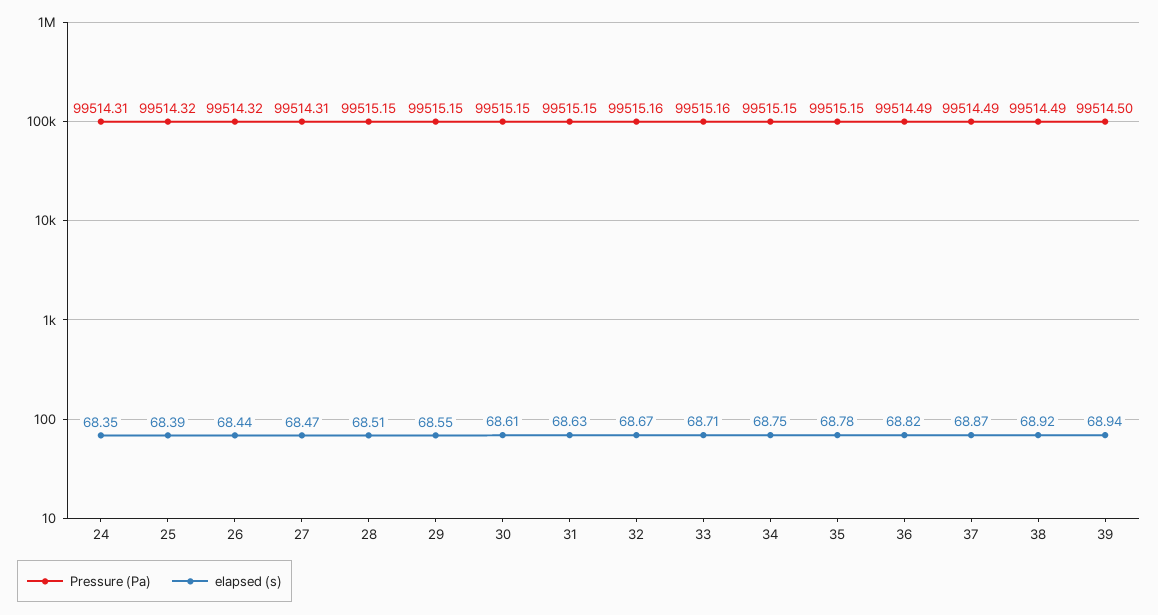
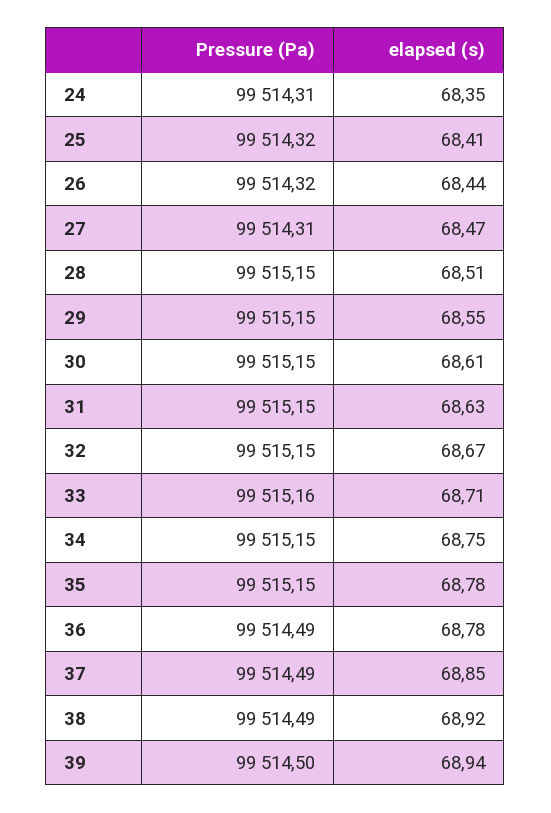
elapsed (s), 25: 68.39 -> 68.41
Pressure (Pa), 32: 99515.16 -> 99515.15
elapsed (s), 36: 68.82 -> 68.78
elapsed (s), 37: 68.87 -> 68.85

